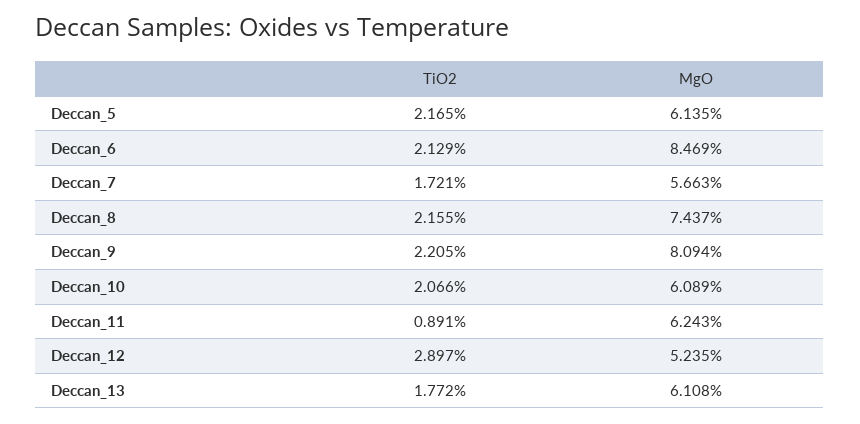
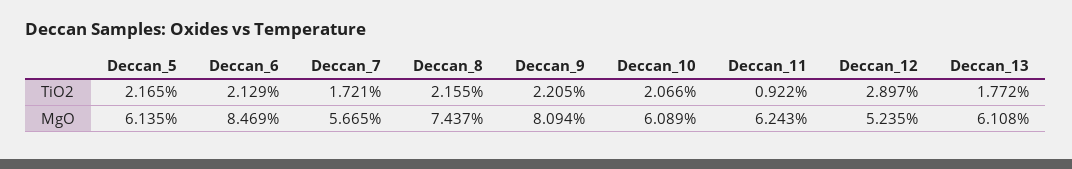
MgO, Deccan_7: 5.663 -> 5.665
TiO2, Deccan_11: 0.891 -> 0.922

